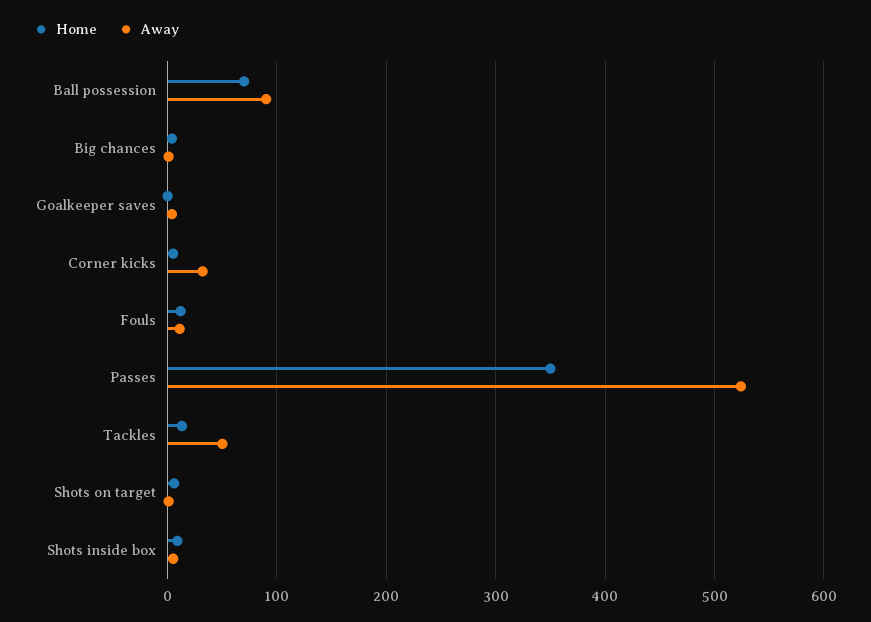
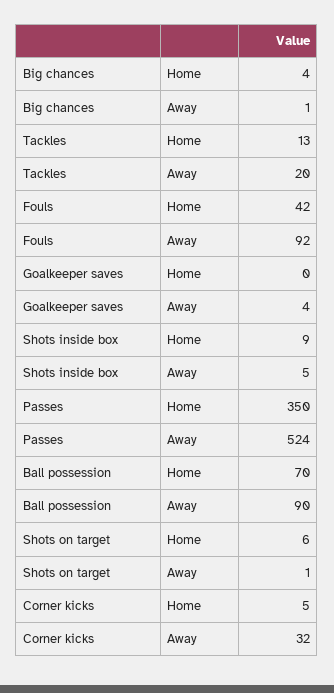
Home, Fouls: 10 -> 42
Away, Fouls: 10 -> 92
Away, Tackles: 50 -> 20

